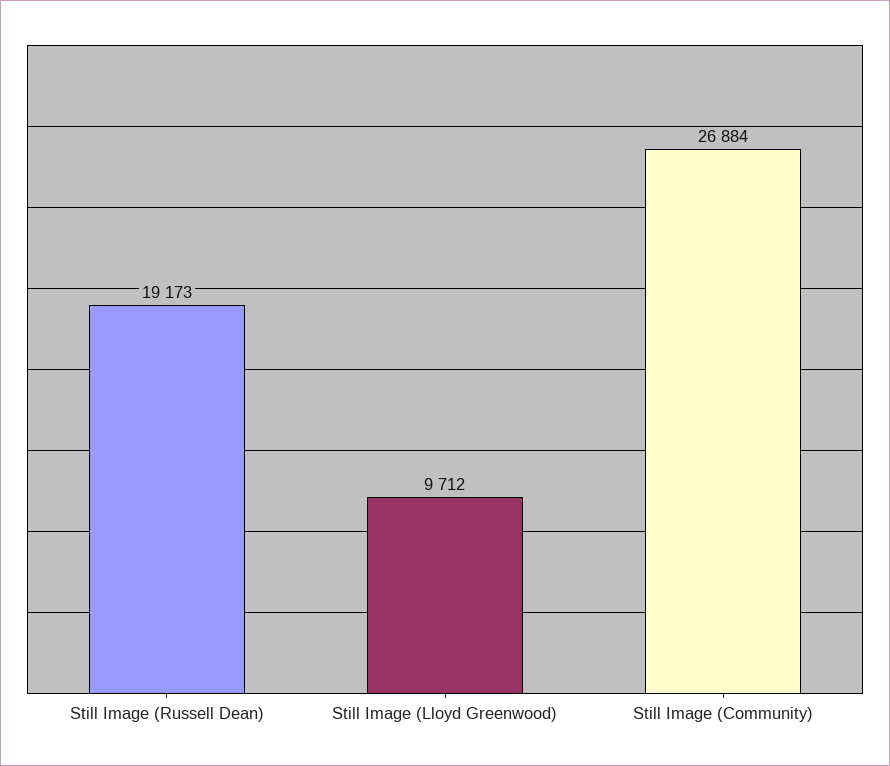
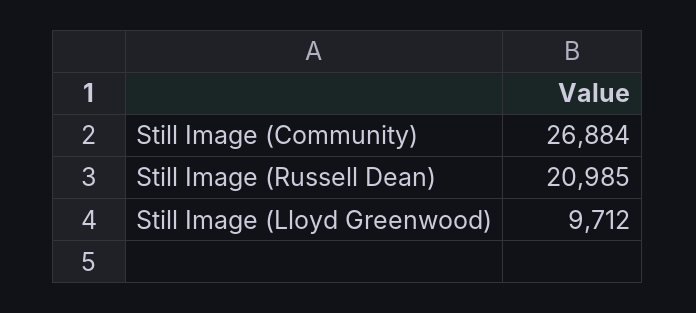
Still Image (Russell Dean): 19173 -> 20985

